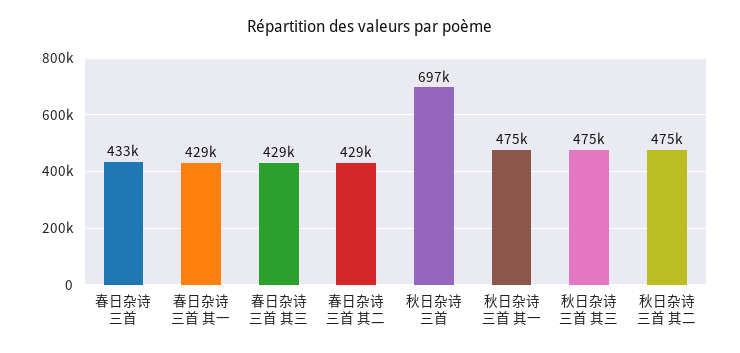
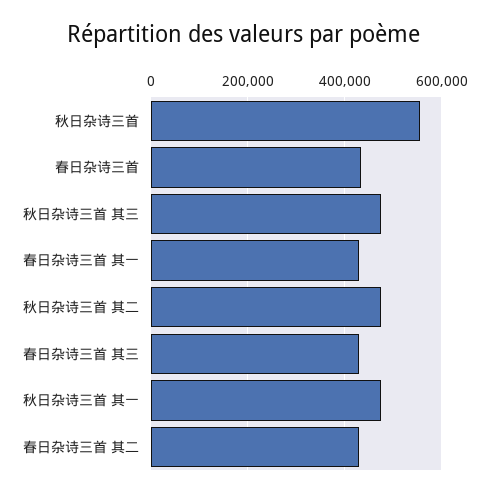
秋日杂诗三首: 697000 -> 560000

